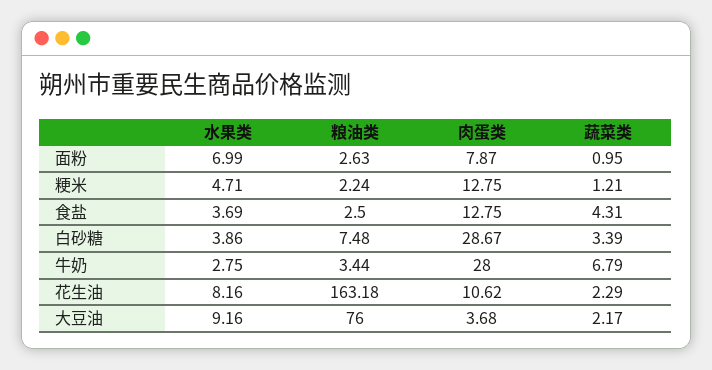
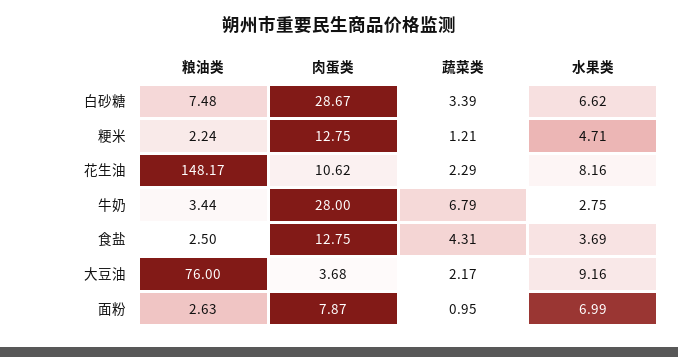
水果类, 白砂糖: 3.86 -> 6.62
粮油类, 花生油: 163.18 -> 148.17

